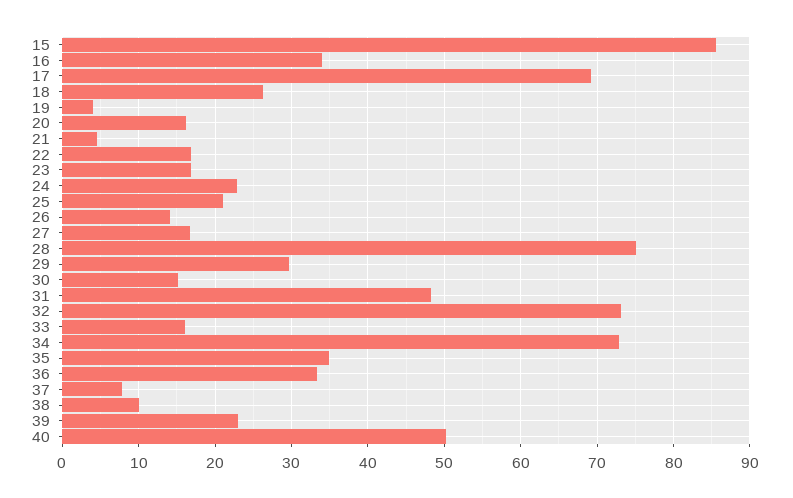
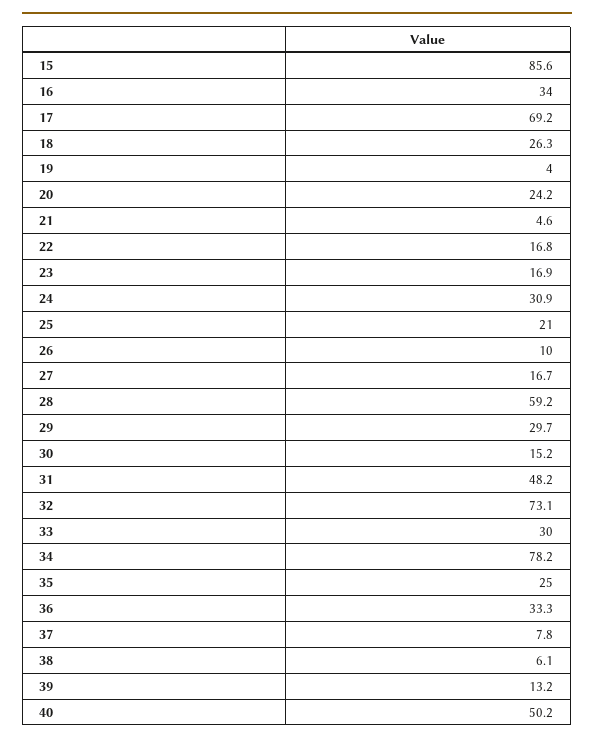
20: 16 -> 24.2
24: 23 -> 30.9
26: 14 -> 10
28: 75 -> 59.2
33: 16 -> 30
34: 73 -> 78.2
35: 35 -> 25
38: 10 -> 6.1
39: 23 -> 13.2

